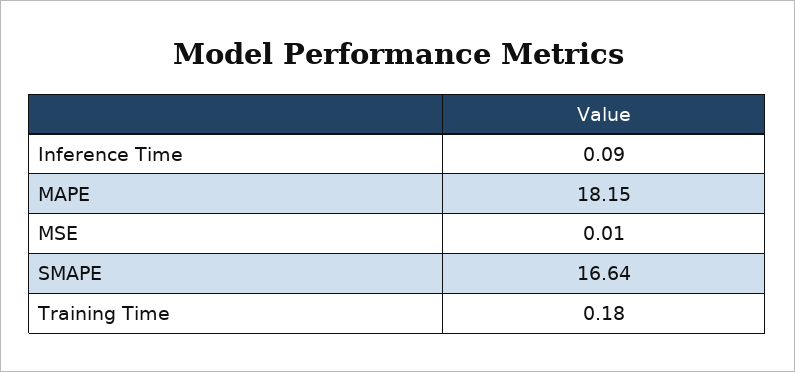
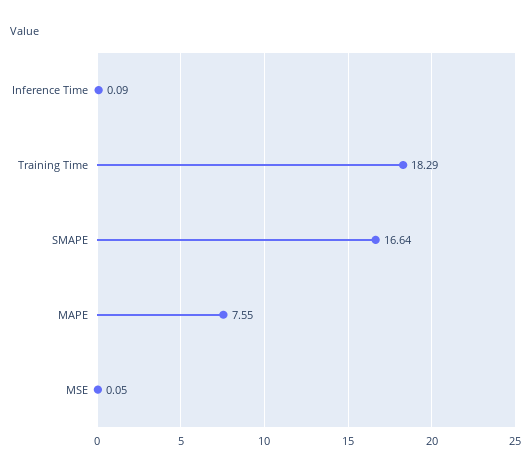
MAPE: 18.15 -> 7.55
MSE: 0.01 -> 0.05
Training Time: 0.18 -> 18.29

